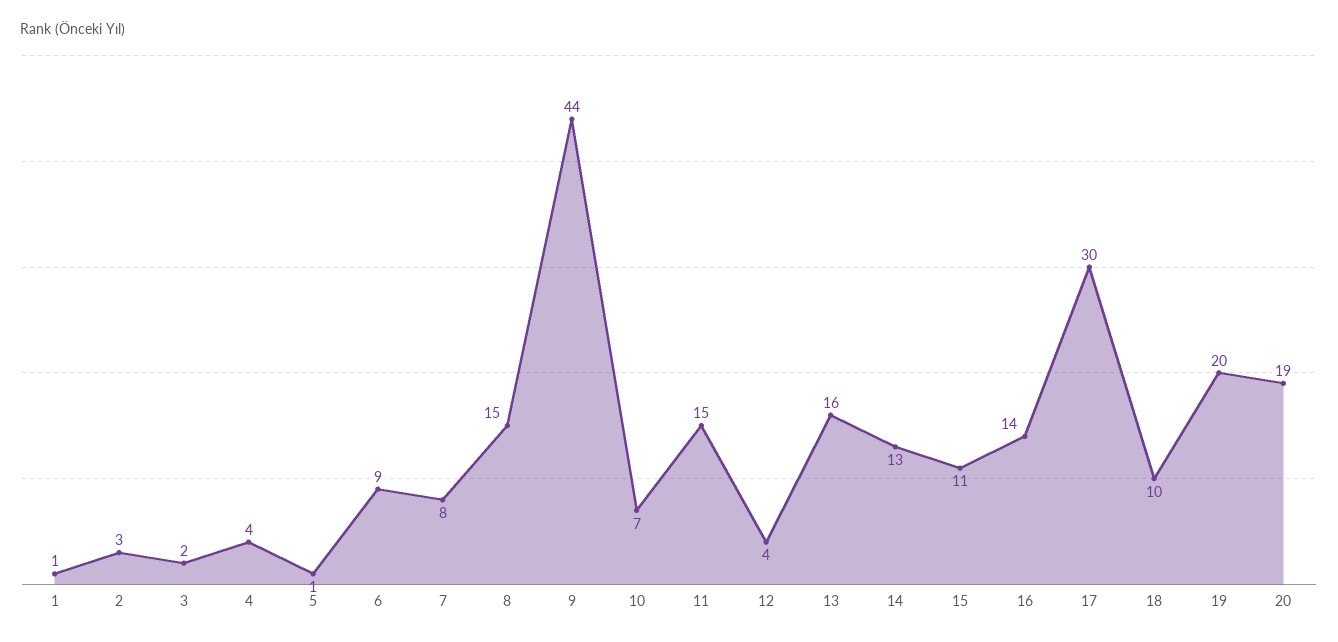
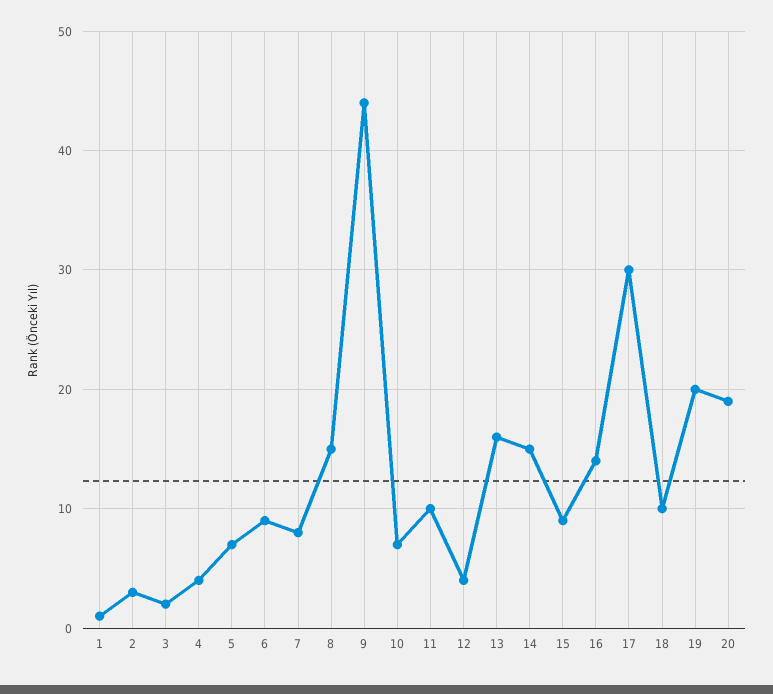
5: 1 -> 7
11: 15 -> 10
14: 13 -> 15
15: 11 -> 9

